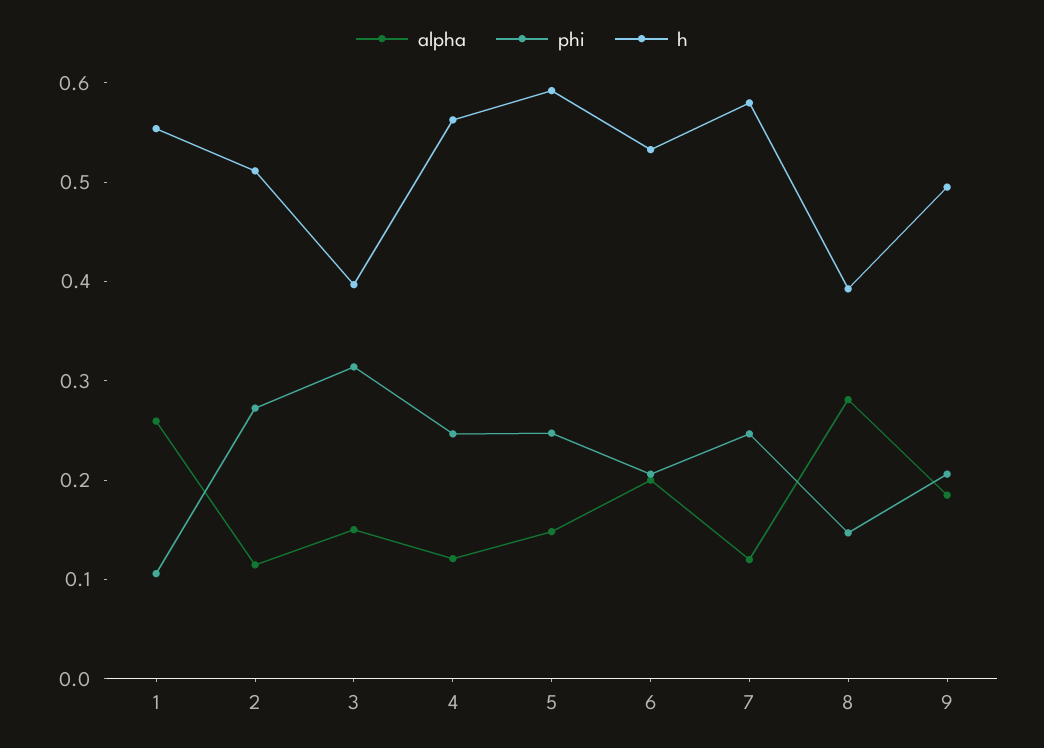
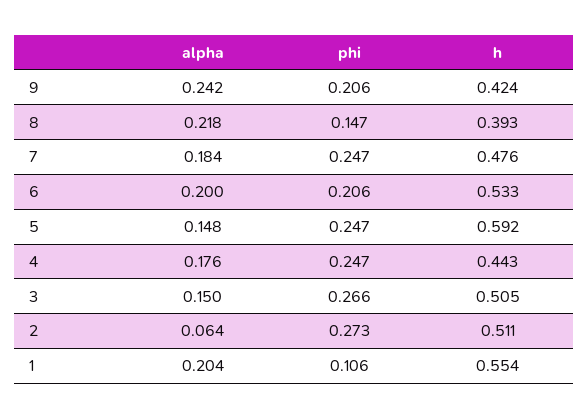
alpha, 1: 0.26 -> 0.204
alpha, 2: 0.12 -> 0.064
phi, 3: 0.32 -> 0.266
h, 3: 0.4 -> 0.505
alpha, 4: 0.12 -> 0.176
h, 4: 0.56 -> 0.443
alpha, 7: 0.12 -> 0.184
h, 7: 0.58 -> 0.476
alpha, 8: 0.28 -> 0.218
alpha, 9: 0.18 -> 0.242
h, 9: 0.5 -> 0.424

